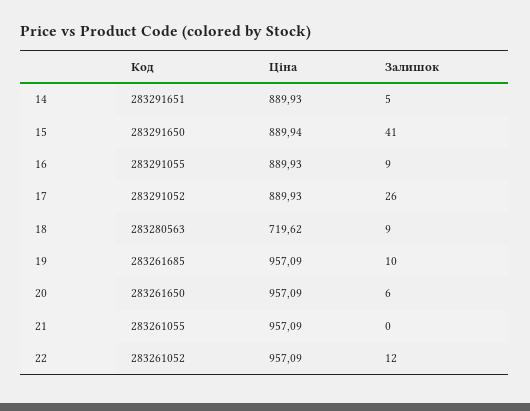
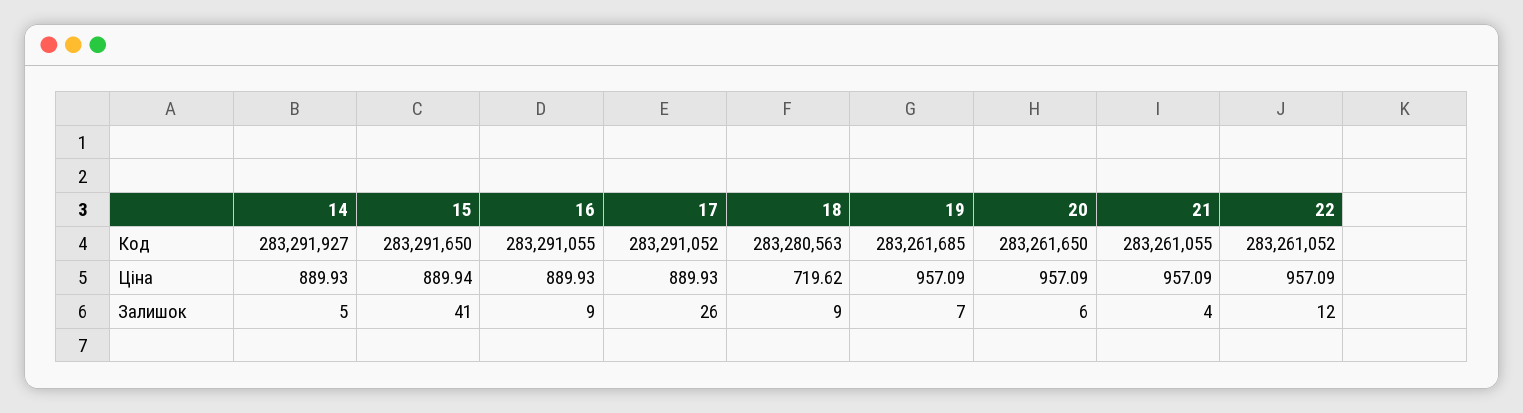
Код, 14: 283291651 -> 283291927
Залишок, 19: 10 -> 7
Залишок, 21: 0 -> 4

